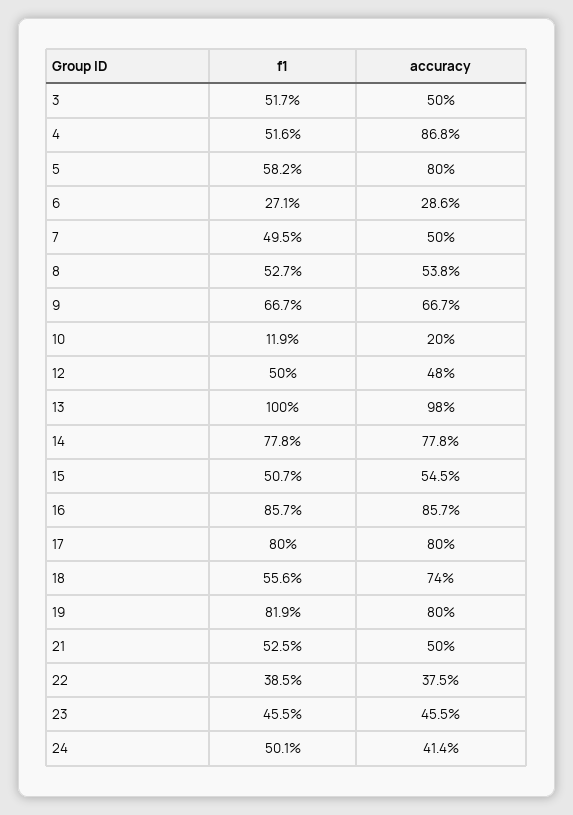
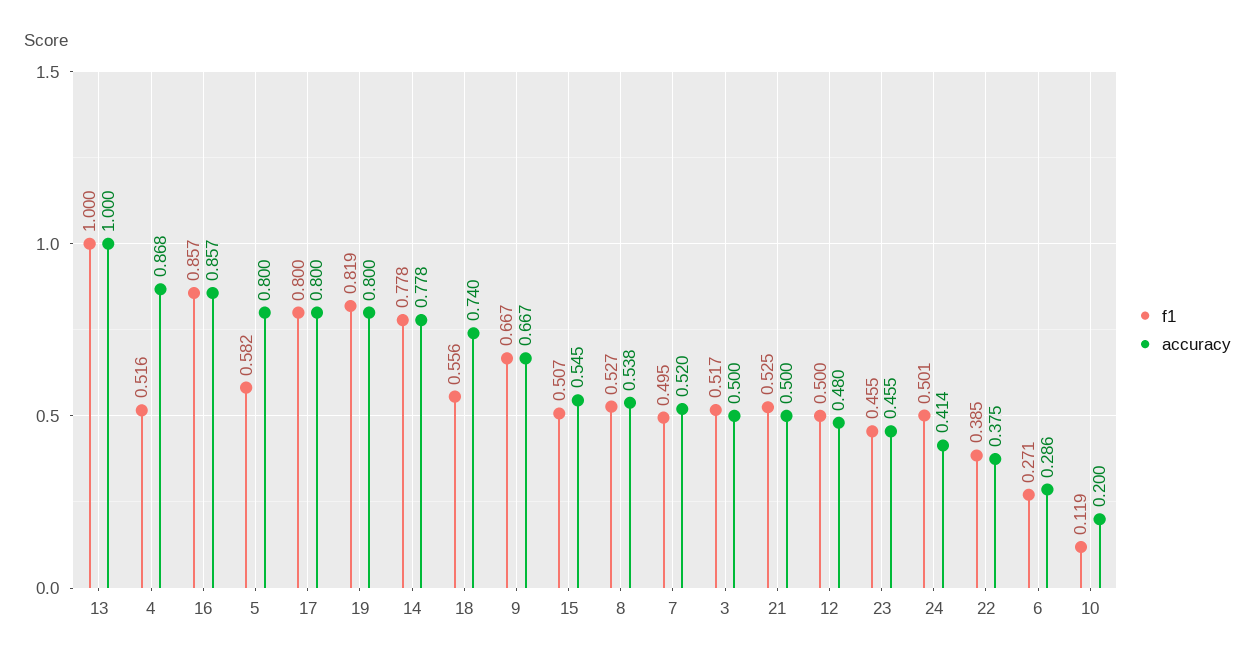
accuracy, 7: 0.5 -> 0.52
accuracy, 13: 0.98 -> 1

